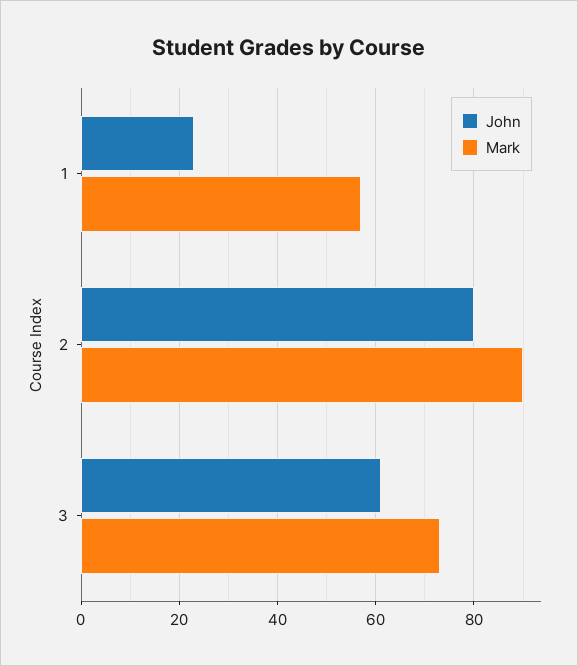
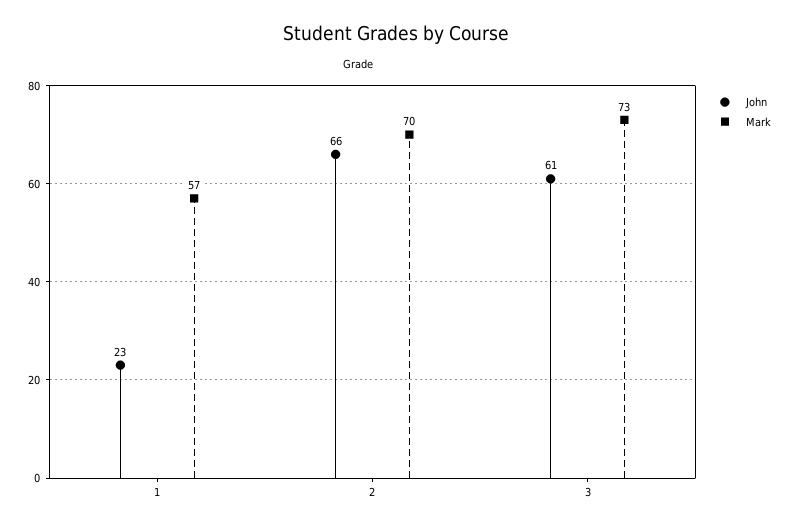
John, 2: 80 -> 66
Mark, 2: 90 -> 70

